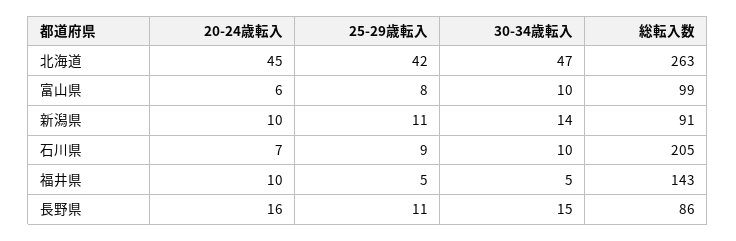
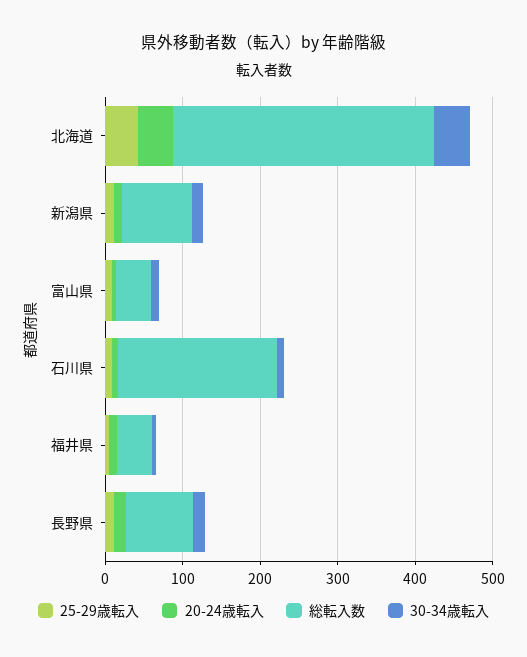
総転入数, 北海道: 263 -> 340
総転入数, 富山県: 99 -> 40
総転入数, 福井県: 143 -> 40

